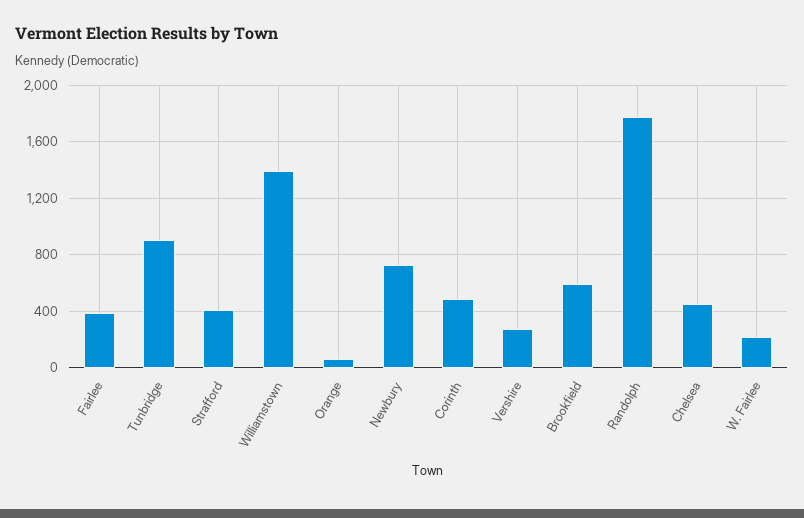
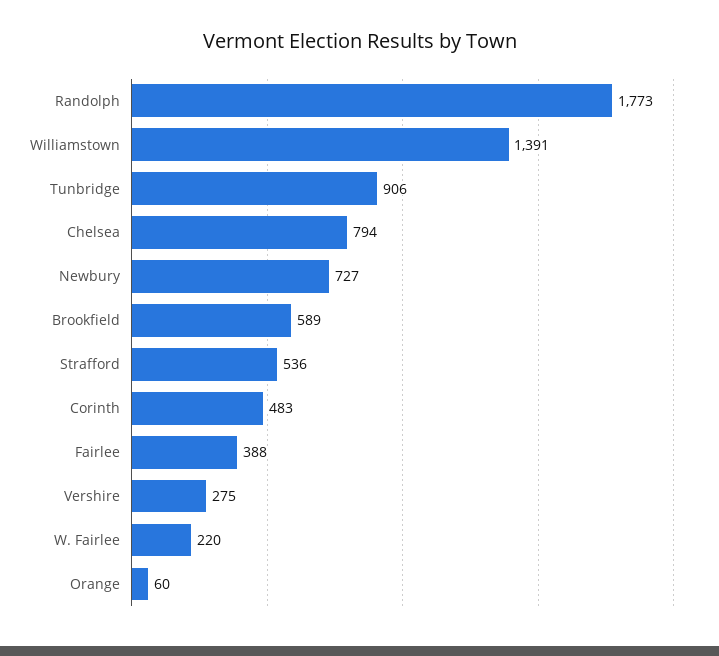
Strafford: 400 -> 536
Chelsea: 450 -> 794

